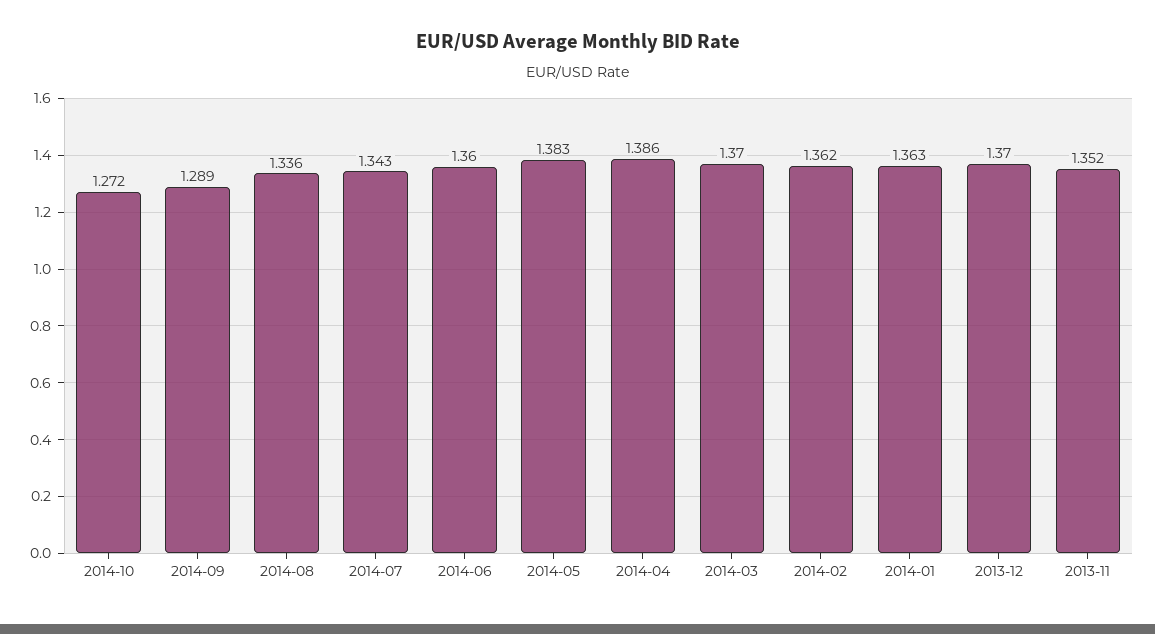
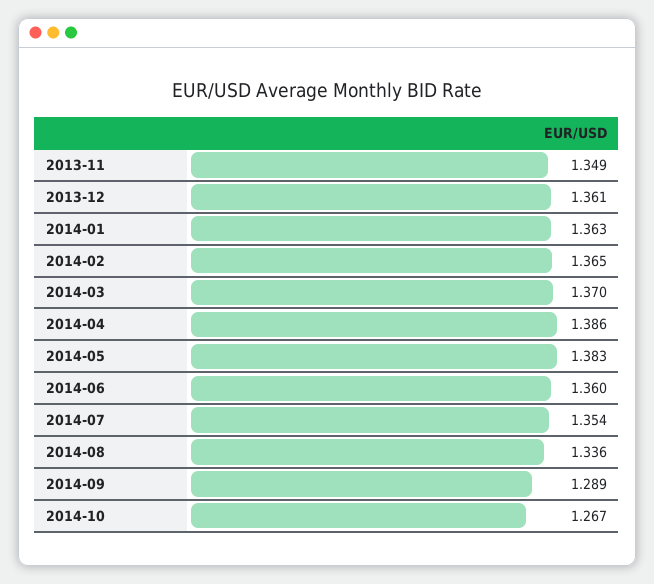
2014-10: 1.272 -> 1.267
2014-07: 1.343 -> 1.354
2014-02: 1.362 -> 1.365
2013-12: 1.37 -> 1.361
2013-11: 1.352 -> 1.349

